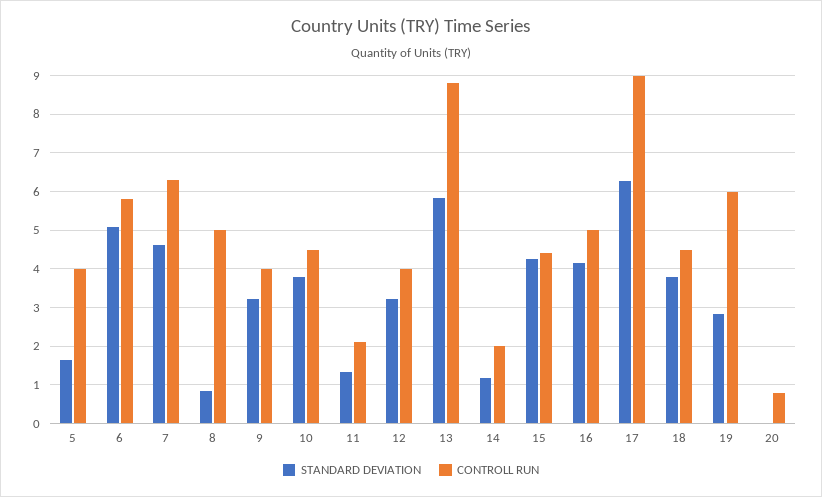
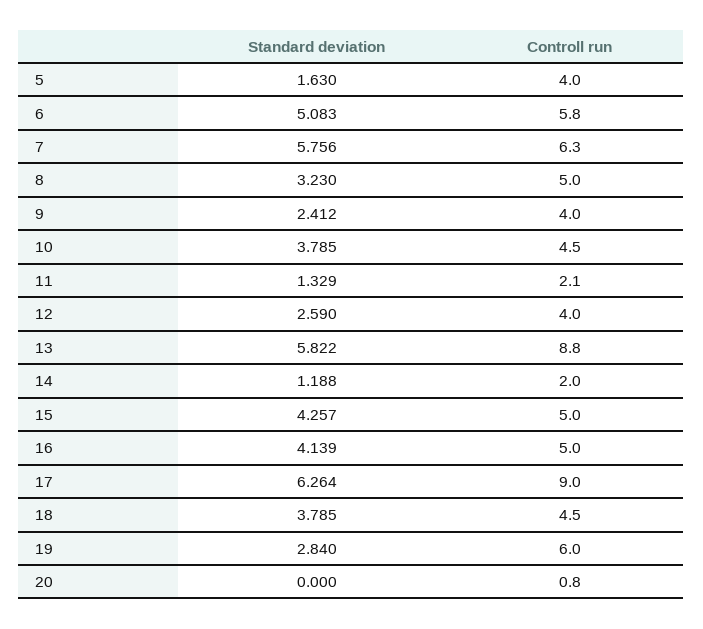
STANDARD DEVIATION, 7: 4.6 -> 5.756
STANDARD DEVIATION, 8: 0.8 -> 3.23
STANDARD DEVIATION, 9: 3.2 -> 2.412
STANDARD DEVIATION, 12: 3.2 -> 2.59
CONTROLL RUN, 15: 4.4 -> 5

